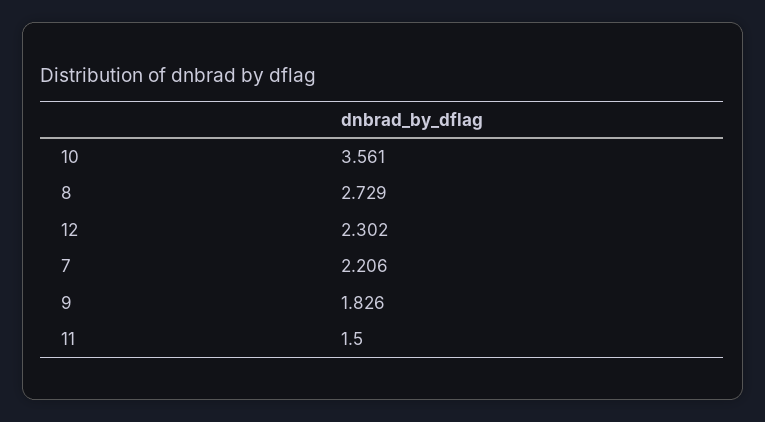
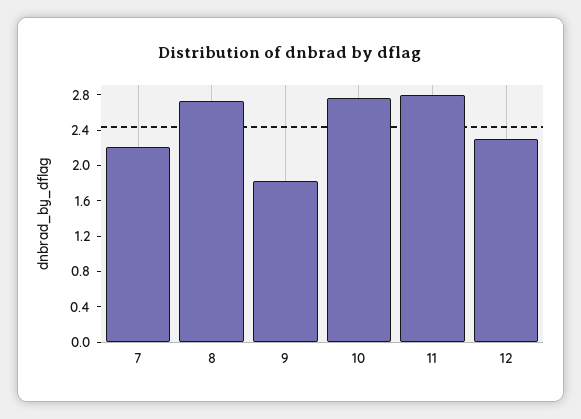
10: 3.561 -> 2.8
11: 1.5 -> 2.8

